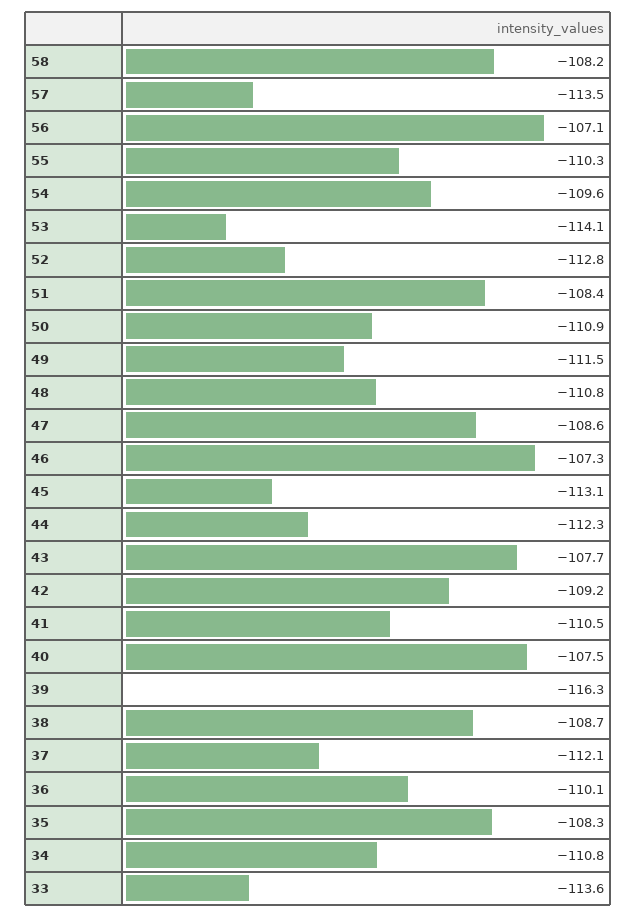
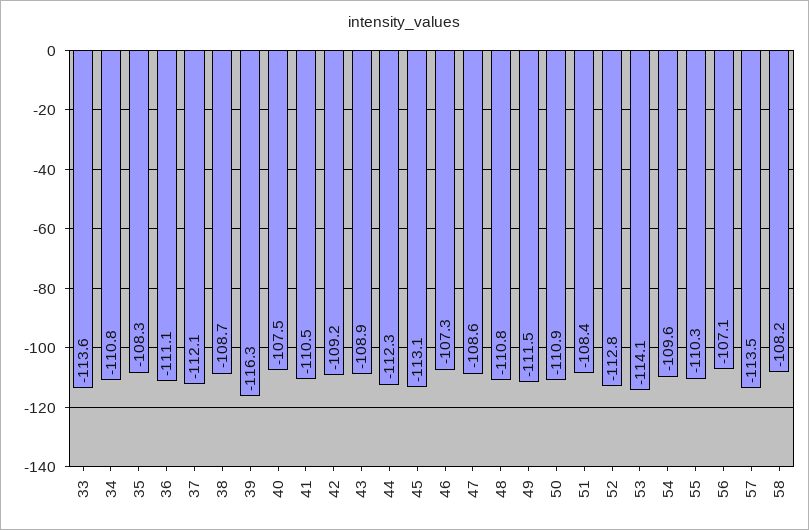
43: -107.7 -> -108.9
36: -110.1 -> -111.1

